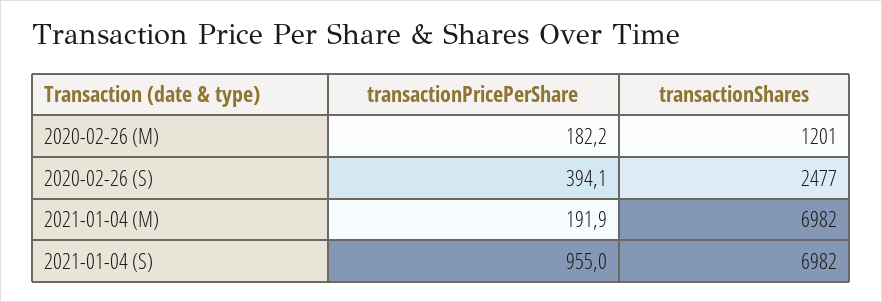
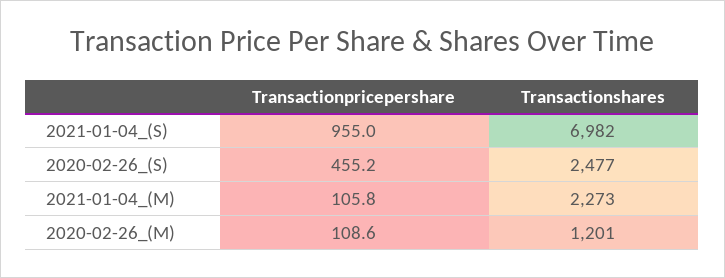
transactionPricePerShare, 2020-02-26 (M): 182.2 -> 108.6
transactionPricePerShare, 2020-02-26 (S): 394.1 -> 455.2
transactionPricePerShare, 2021-01-04 (M): 191.9 -> 105.8
transactionShares, 2021-01-04 (M): 6982 -> 2273

